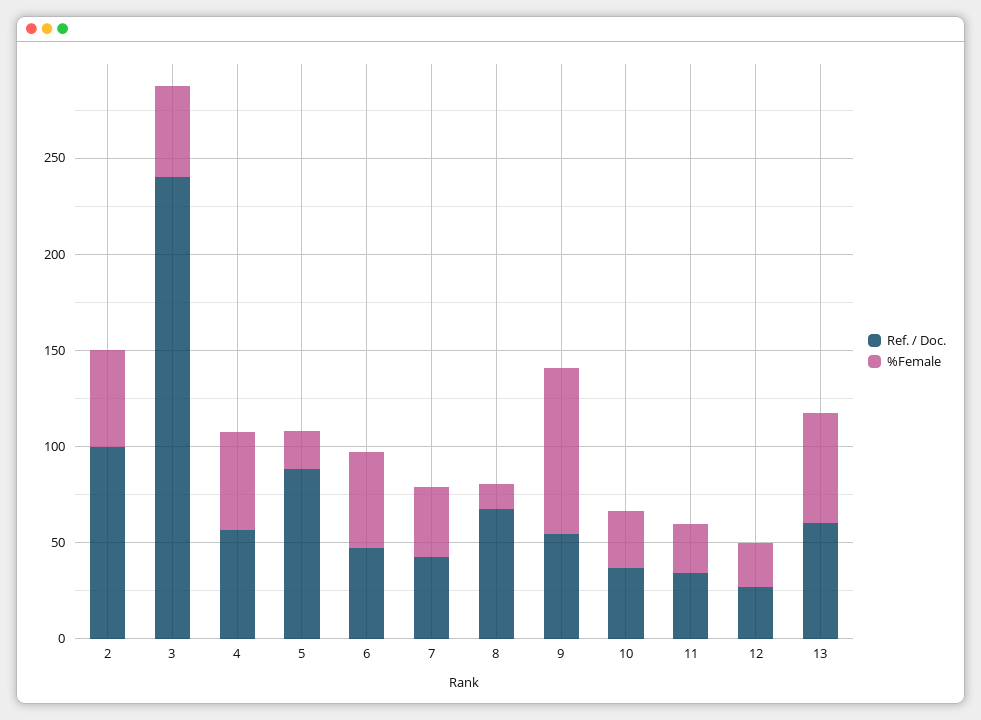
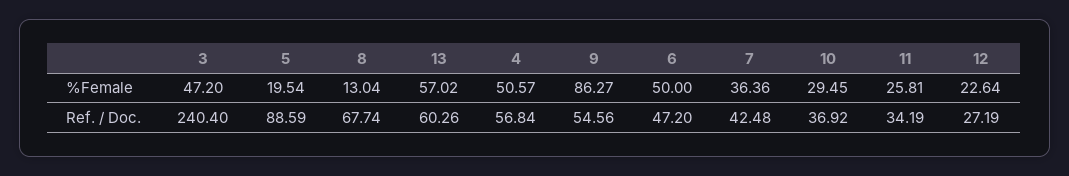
Ref. / Doc., 2: 100 -> none
%Female, 2: 50 -> none

